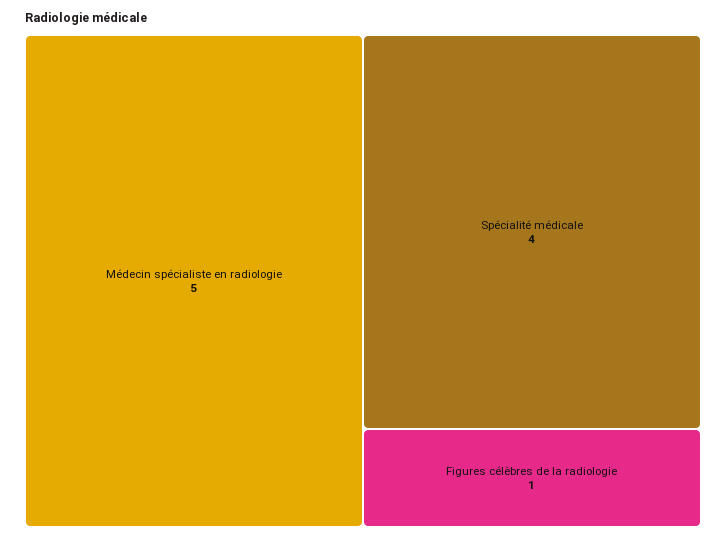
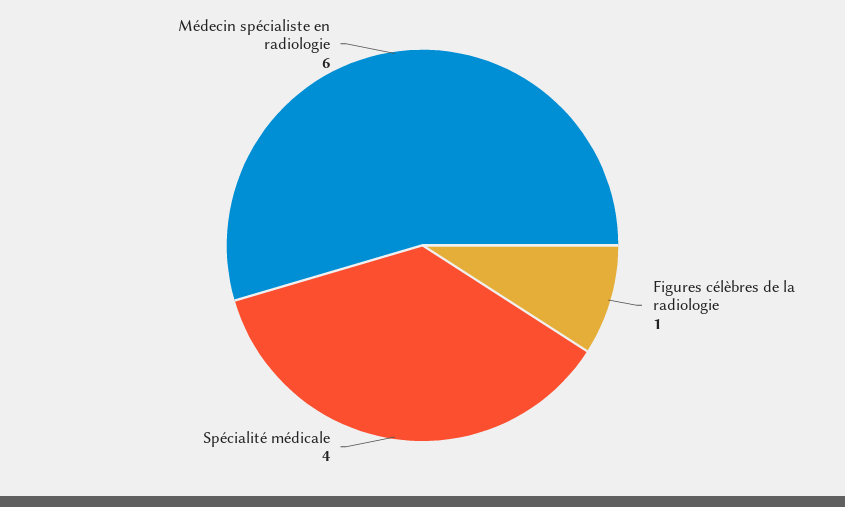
Médecin spécialiste en radiologie: 5 -> 6

